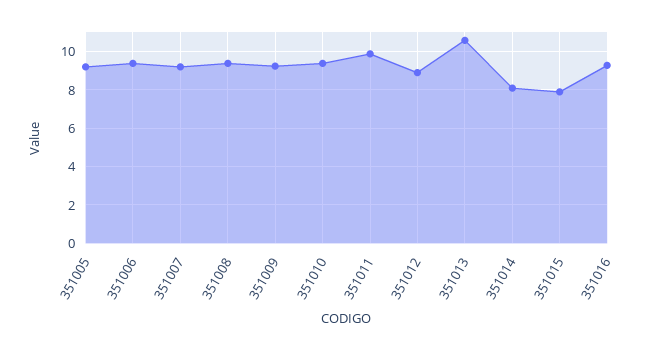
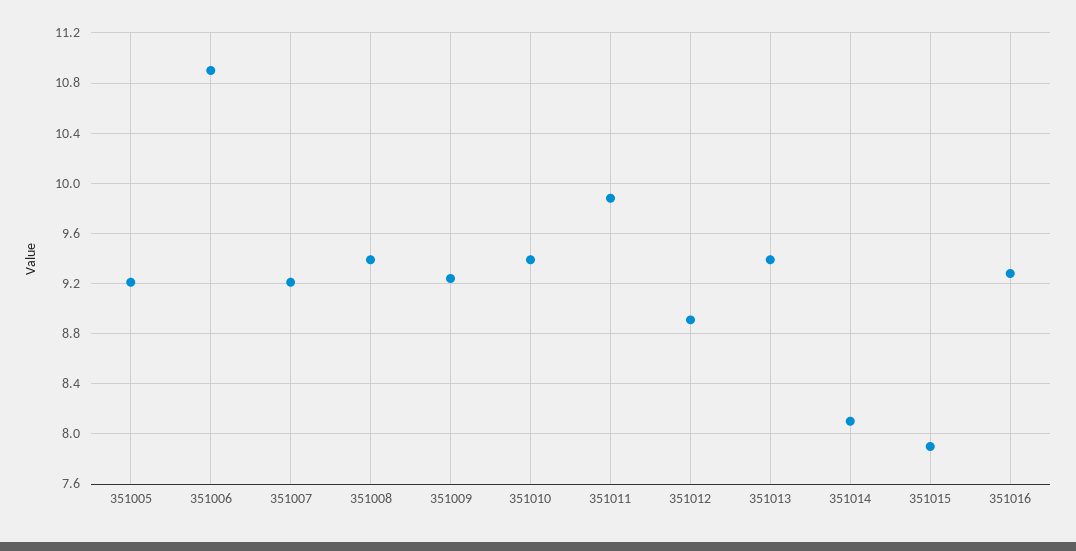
351006: 9.5 -> 10.9
351013: 10.5 -> 9.4

